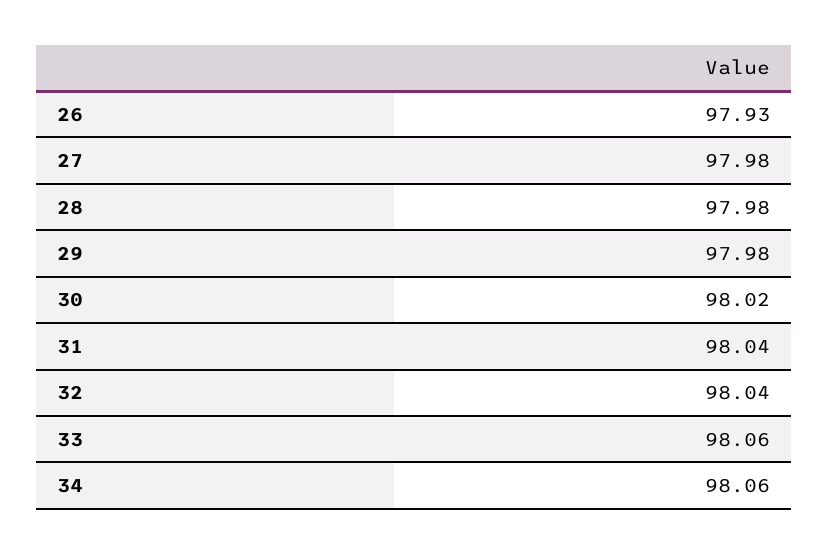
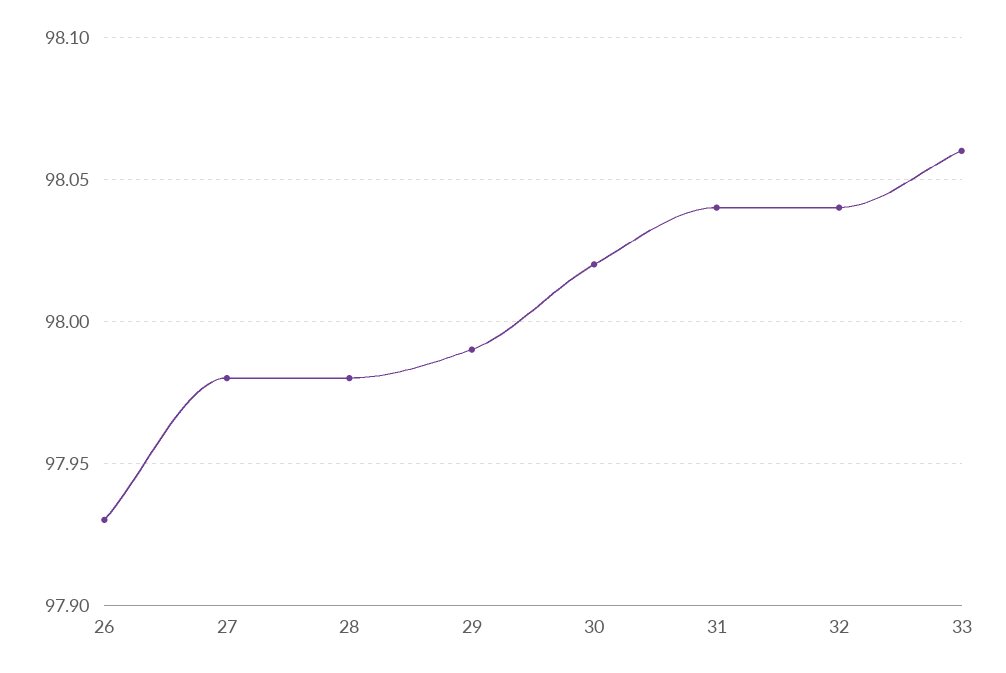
29: 97.98 -> 97.99
34: 98.06 -> none

